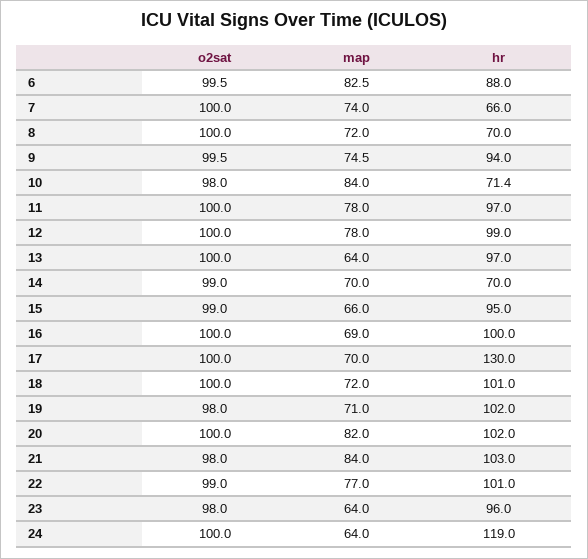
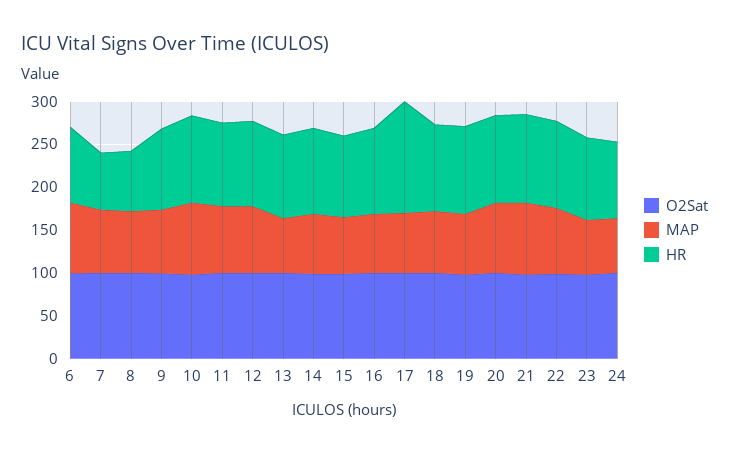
hr, 10: 71.4 -> 100
hr, 14: 70 -> 100
hr, 24: 119 -> 90

